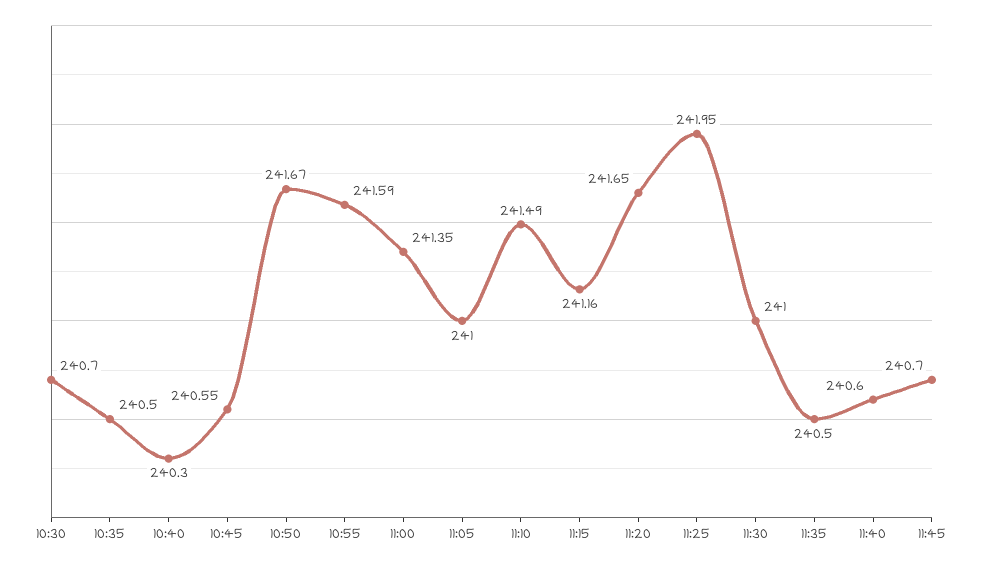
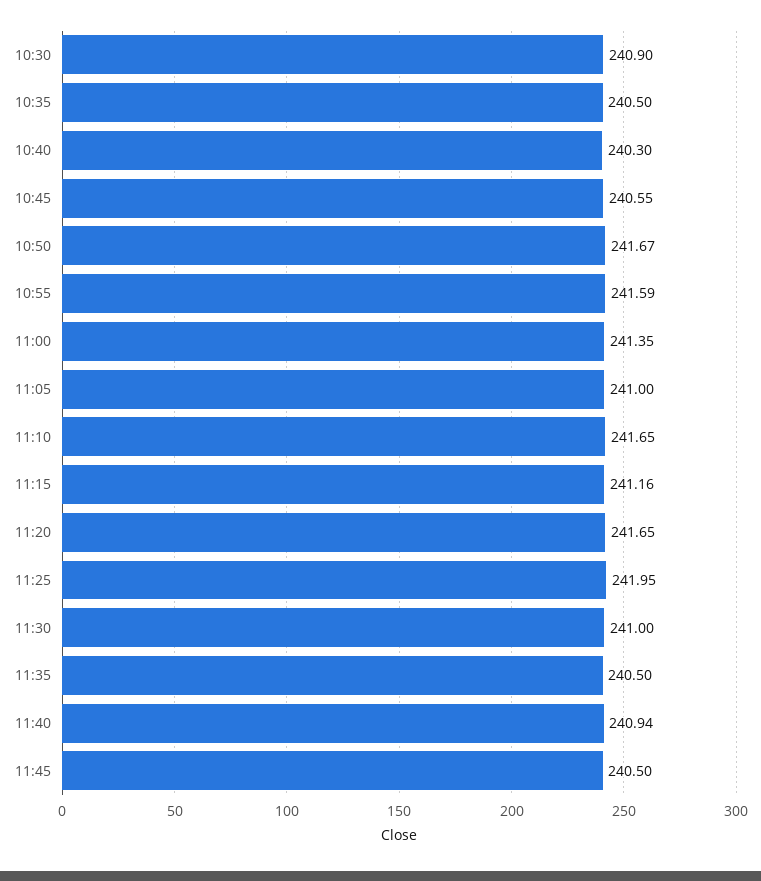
10:30: 240.7 -> 240.9
11:10: 241.49 -> 241.65
11:40: 240.6 -> 240.94
11:45: 240.7 -> 240.5

